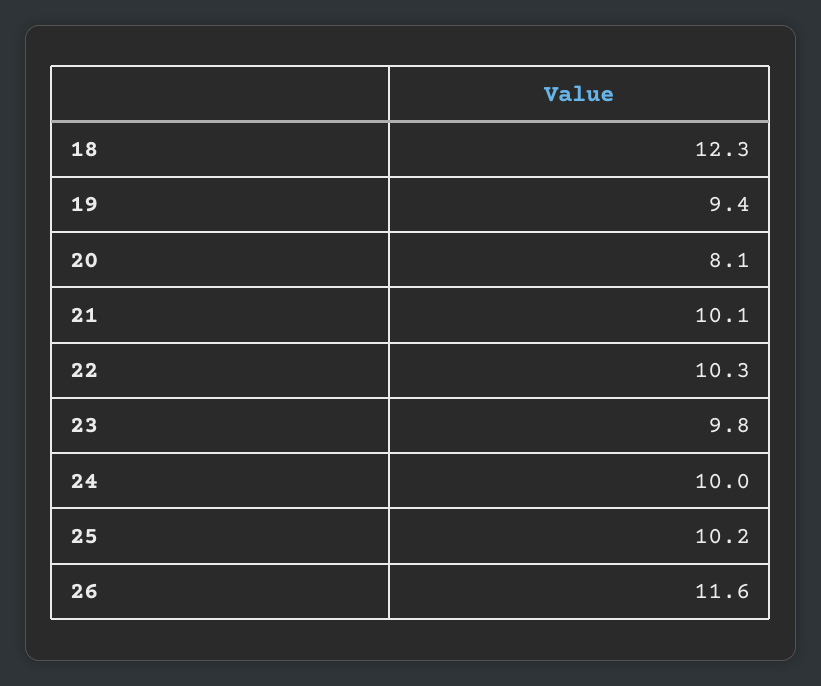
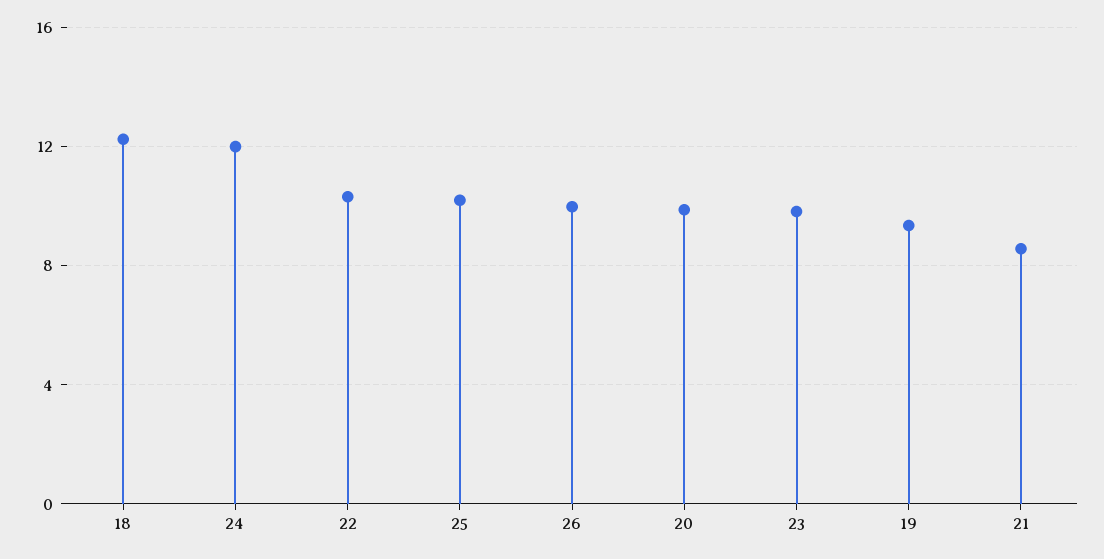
20: 8.1 -> 10
21: 10.1 -> 8.5
24: 10 -> 12
26: 11.6 -> 10

